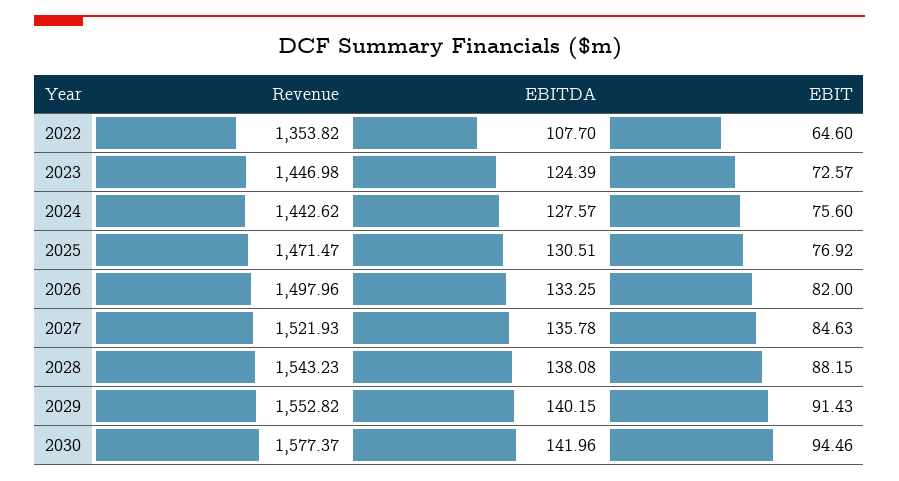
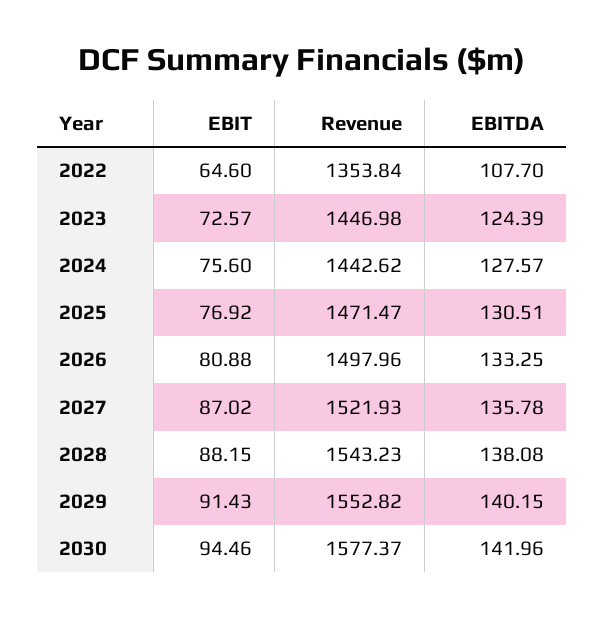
Revenue, 2022: 1353.82 -> 1353.84
EBIT, 2026: 82 -> 80.88
EBIT, 2027: 84.63 -> 87.02

